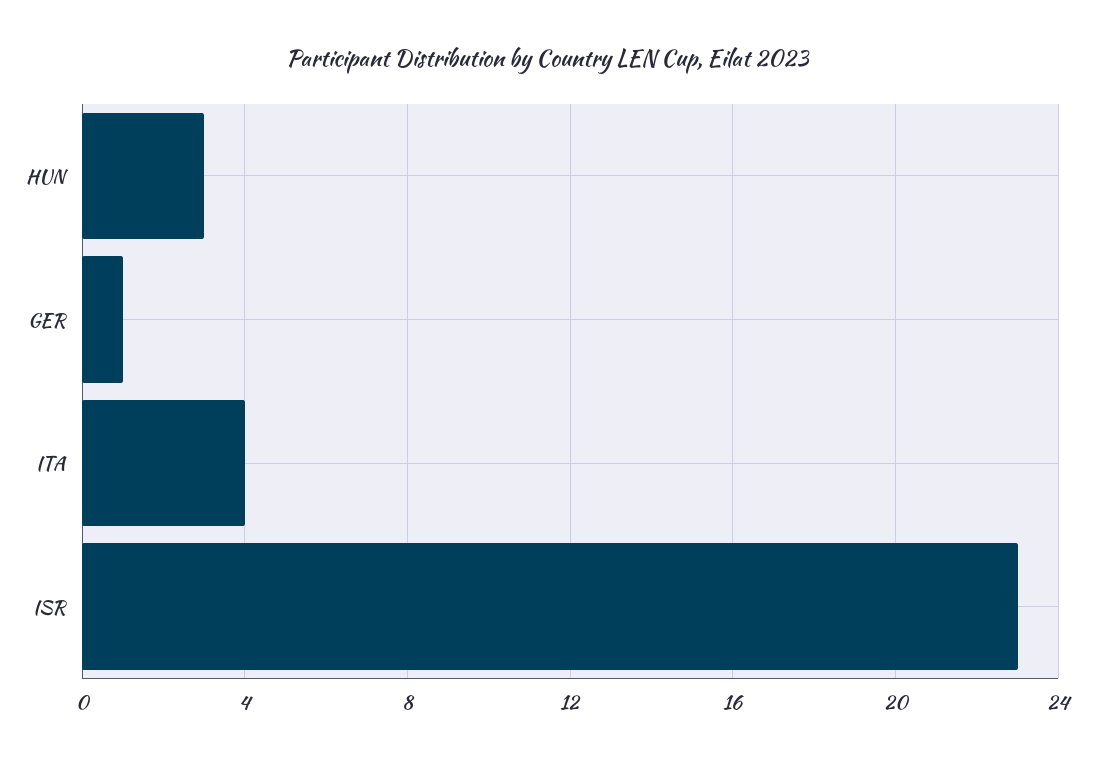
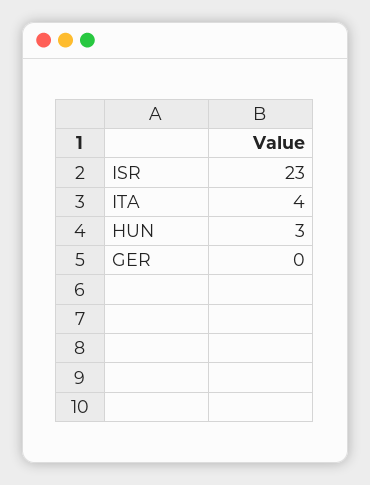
GER: 1 -> 0

